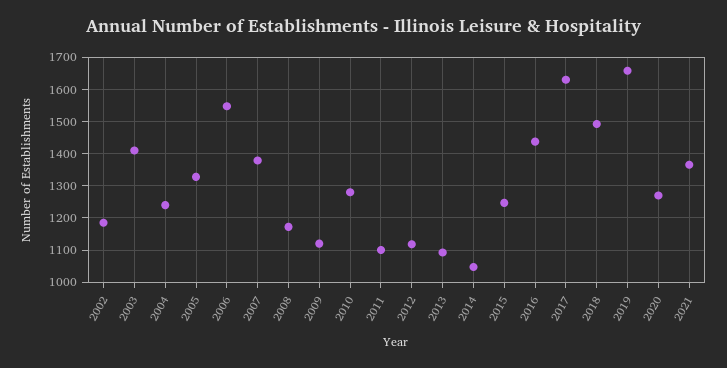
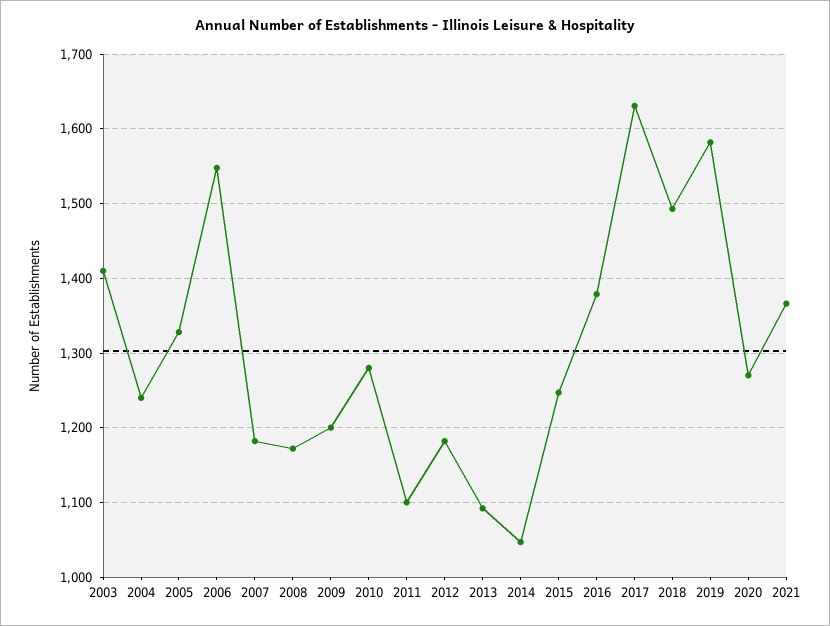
2002: 1180 -> none
2007: 1380 -> 1180
2009: 1120 -> 1200
2012: 1120 -> 1180
2016: 1440 -> 1380
2019: 1660 -> 1580

